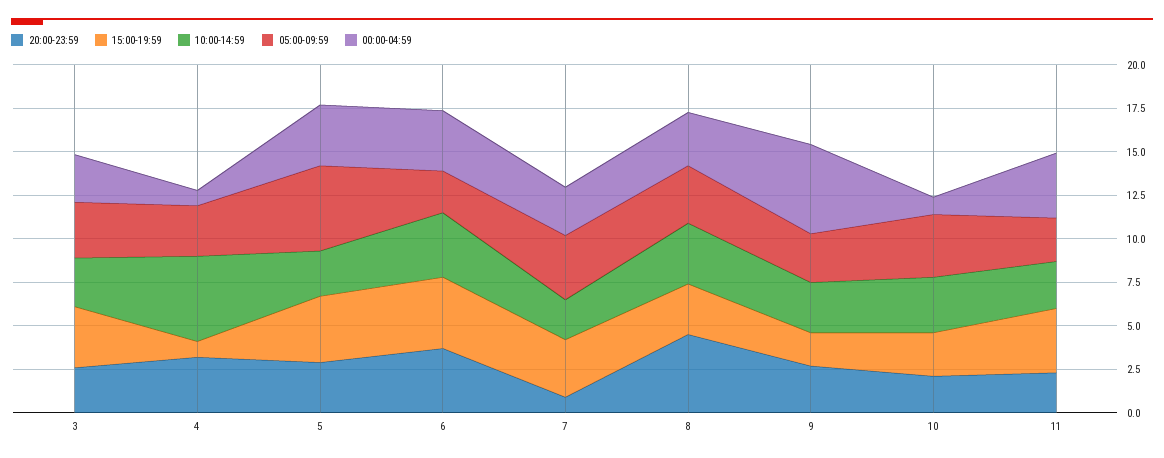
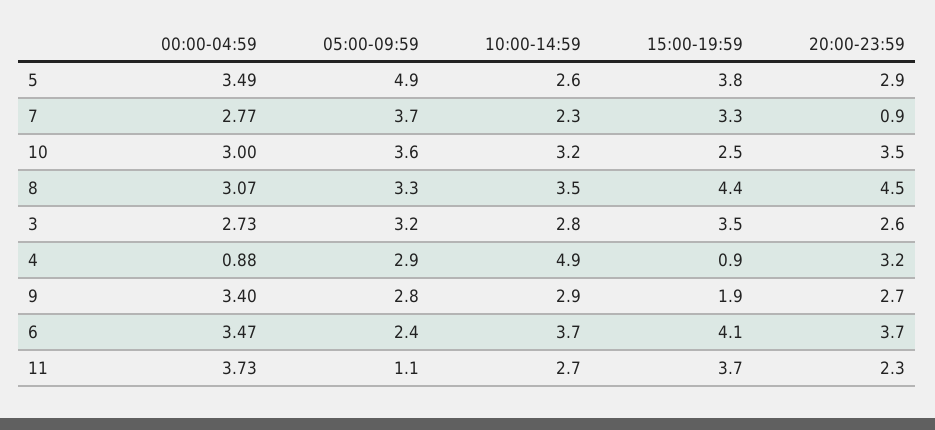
15:00-19:59, 8: 3 -> 4.4
00:00-04:59, 9: 5 -> 3.4
20:00-23:59, 10: 2 -> 3.5
00:00-04:59, 10: 1 -> 3
05:00-09:59, 11: 2.5 -> 1.1

